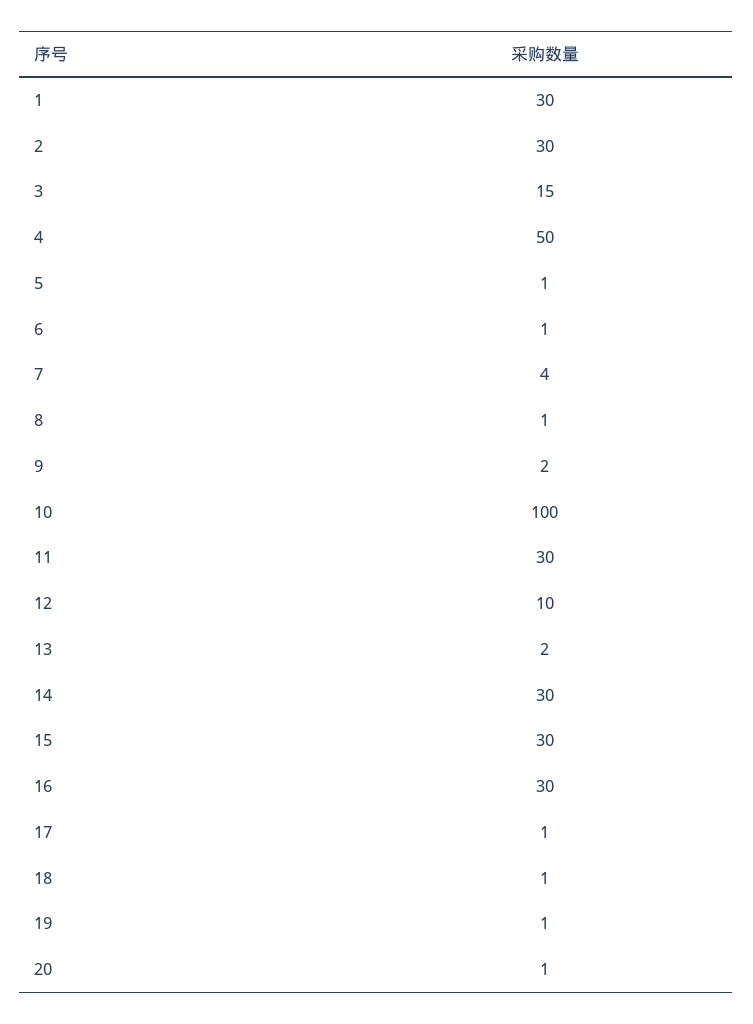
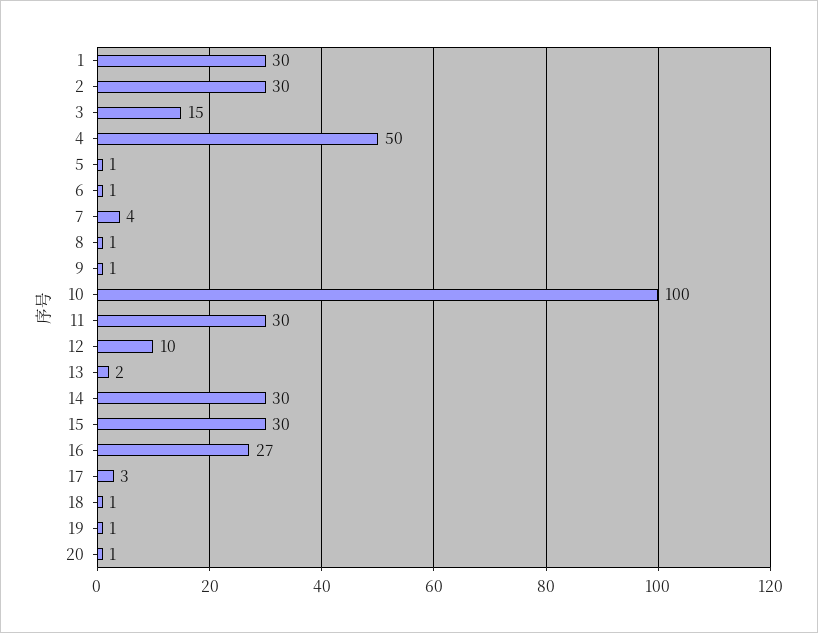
9: 2 -> 1
16: 30 -> 27
17: 1 -> 3

